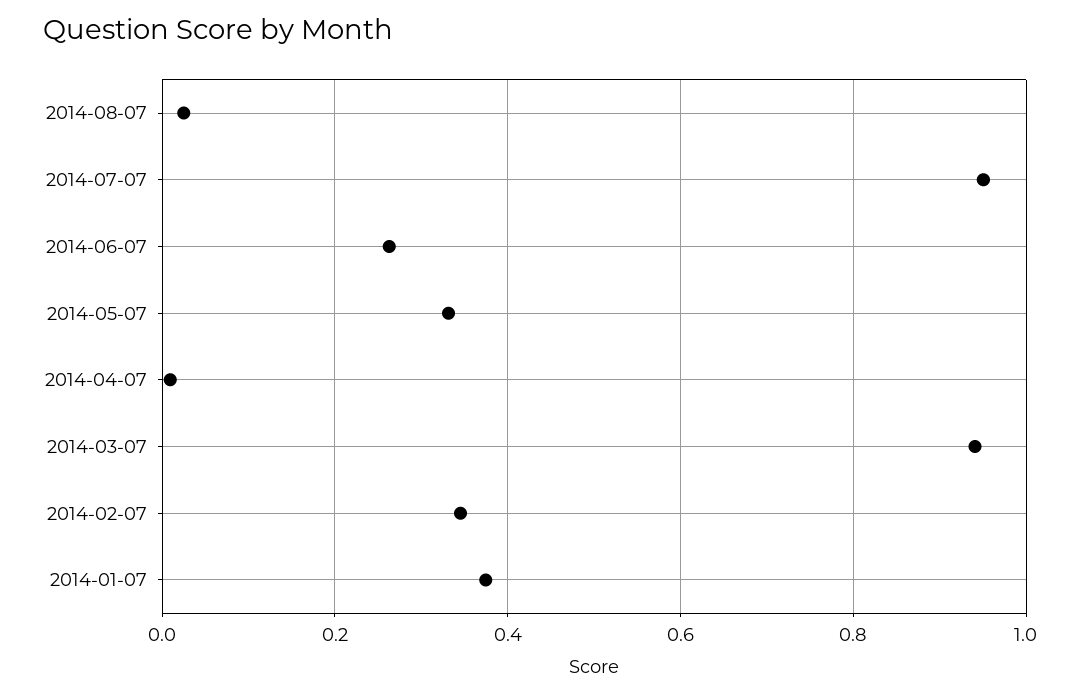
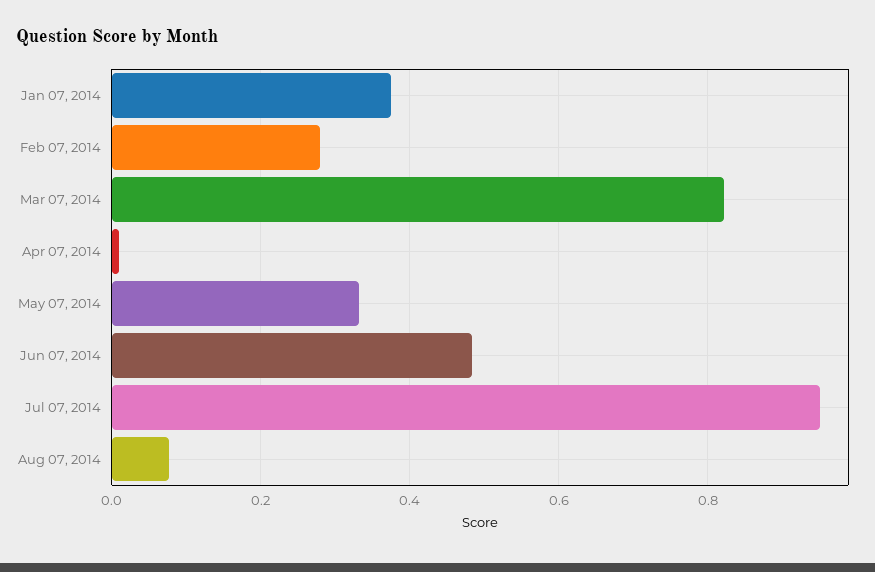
2014-08-07: 0.02 -> 0.08
2014-06-07: 0.26 -> 0.48
2014-03-07: 0.94 -> 0.82
2014-02-07: 0.34 -> 0.28

